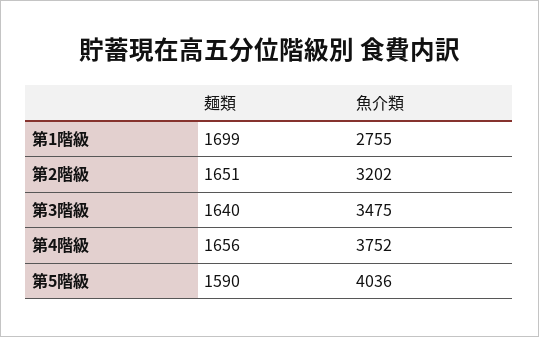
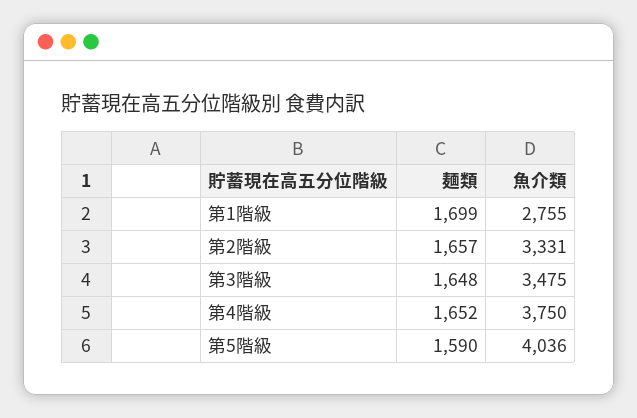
麺類, 第2階級: 1651 -> 1657
魚介類, 第2階級: 3202 -> 3331
麺類, 第3階級: 1640 -> 1648
麺類, 第4階級: 1656 -> 1652
魚介類, 第4階級: 3752 -> 3750

